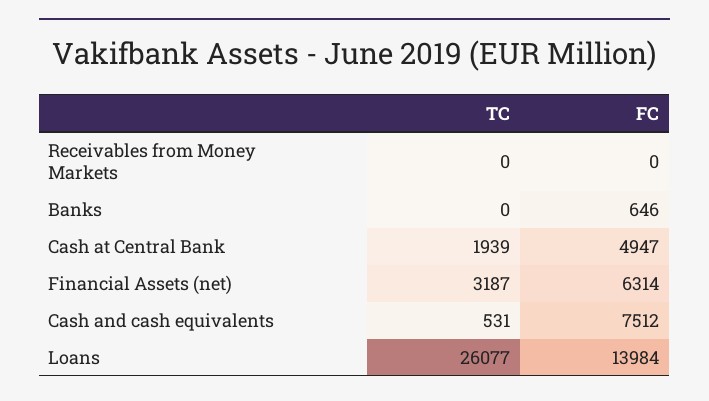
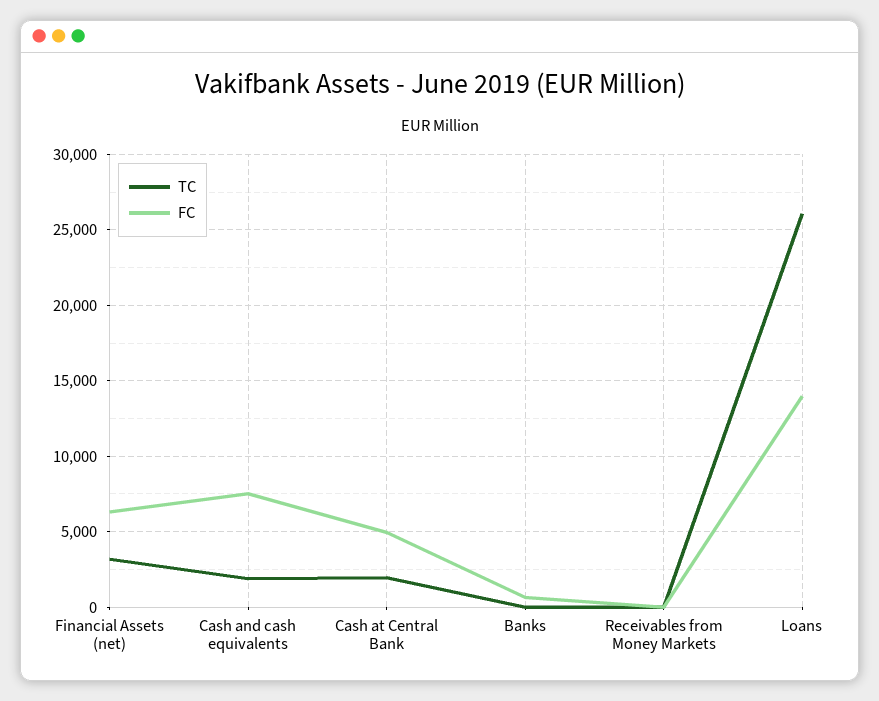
TC, Cash and cash equivalents: 531 -> 2000

